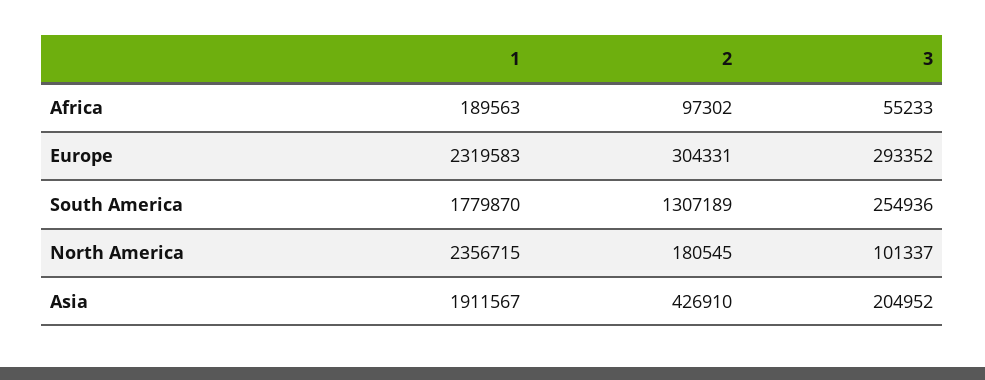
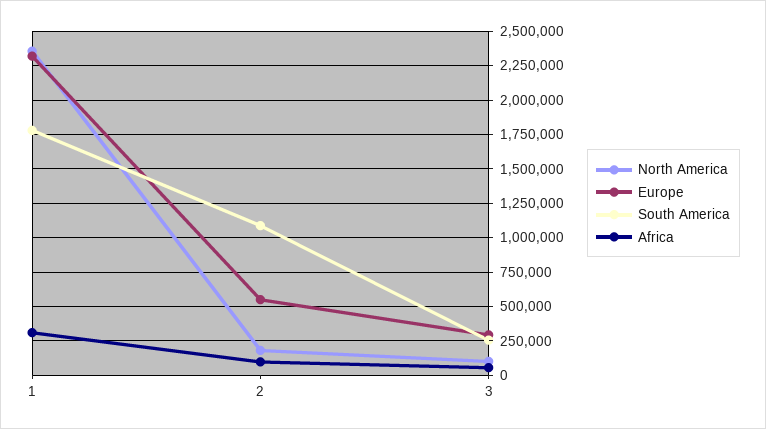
Africa, 1: 189563 -> 300000
Europe, 2: 304331 -> 550000
South America, 2: 1307189 -> 1100000
Asia, 1: 1911567 -> none
Asia, 2: 426910 -> none
Asia, 3: 204952 -> none

